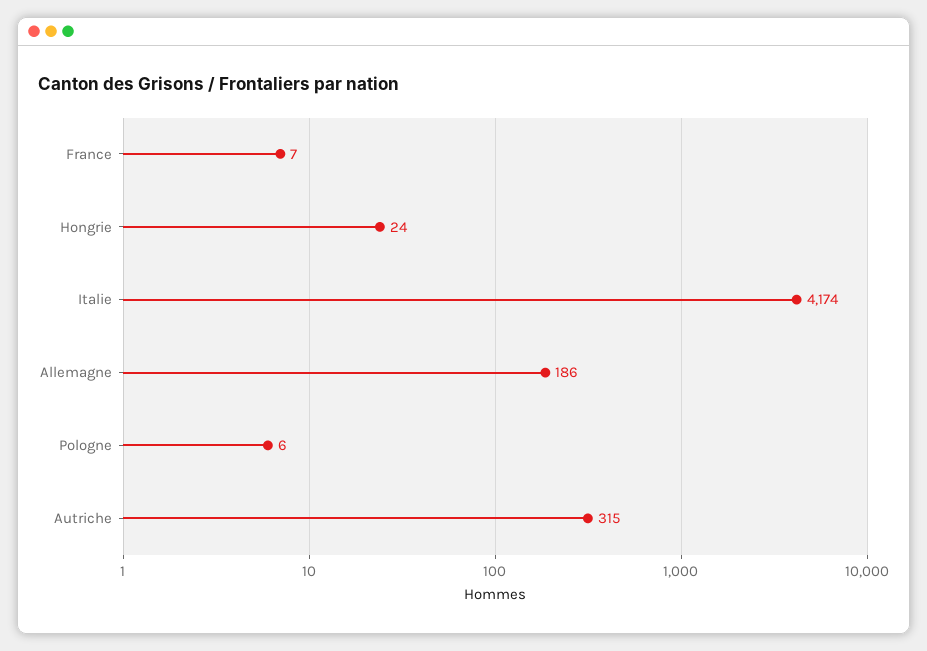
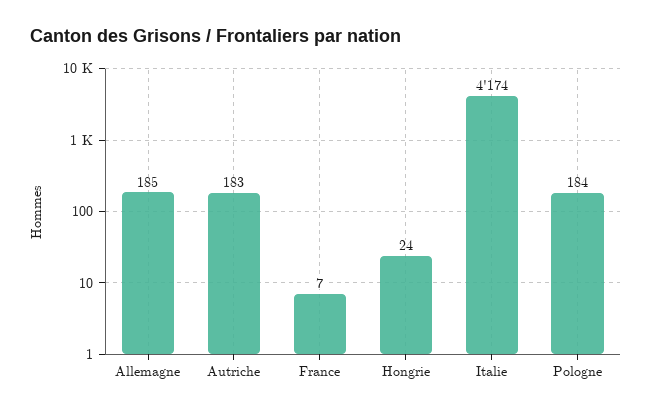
Allemagne: 186 -> 185
Pologne: 6 -> 184
Autriche: 315 -> 183

